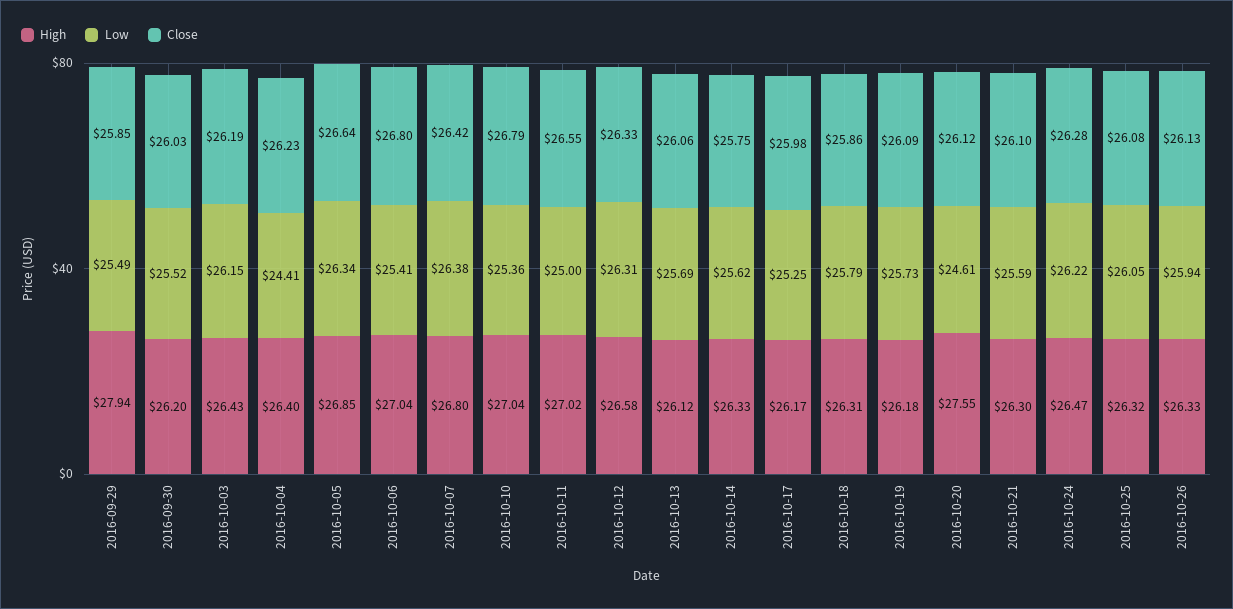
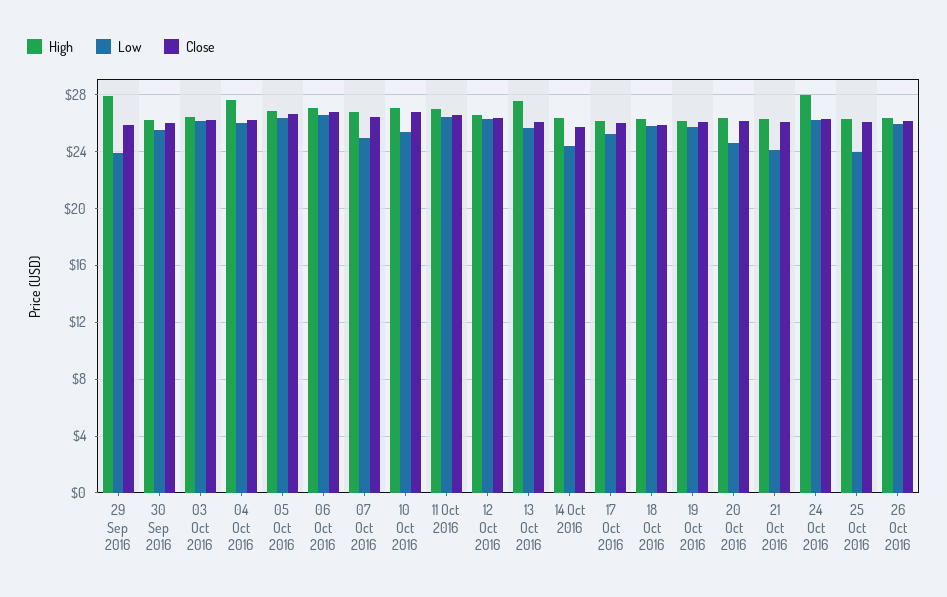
Low, 2016-09-29: 25.49 -> 24
High, 2016-10-04: 26.4 -> 27.5
Low, 2016-10-04: 24.41 -> 26
Low, 2016-10-06: 25.41 -> 26.5
Low, 2016-10-07: 26.38 -> 25
Low, 2016-10-11: 25 -> 26.5
High, 2016-10-13: 26.12 -> 27.5
Low, 2016-10-14: 25.62 -> 24.5
High, 2016-10-20: 27.55 -> 26.5
Low, 2016-10-21: 25.59 -> 24
High, 2016-10-24: 26.47 -> 28
Low, 2016-10-25: 26.05 -> 24

